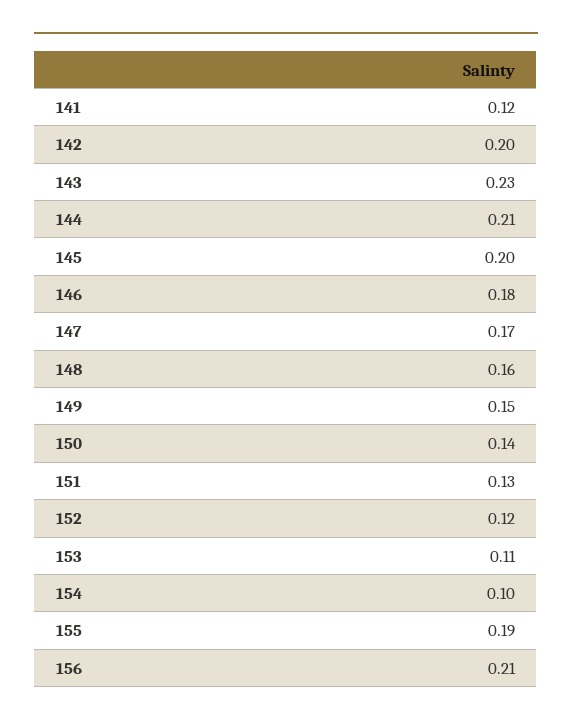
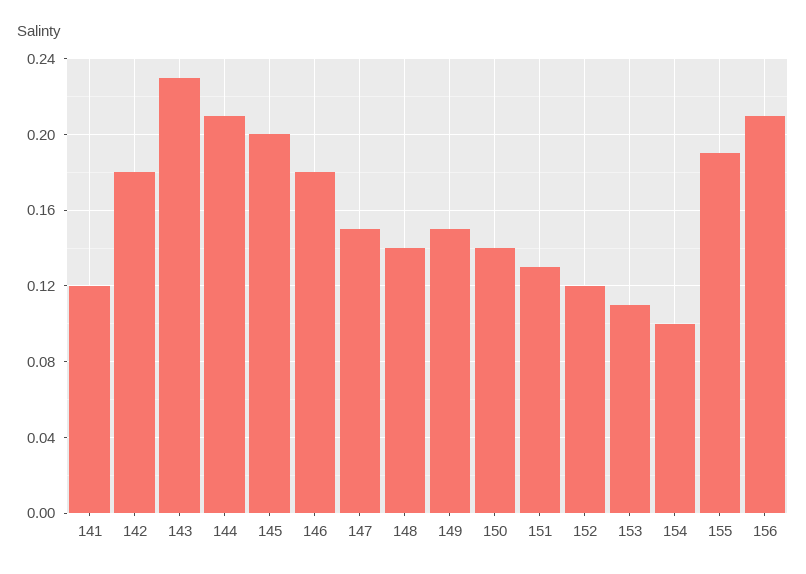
142: 0.2 -> 0.18
147: 0.17 -> 0.15
148: 0.16 -> 0.14

